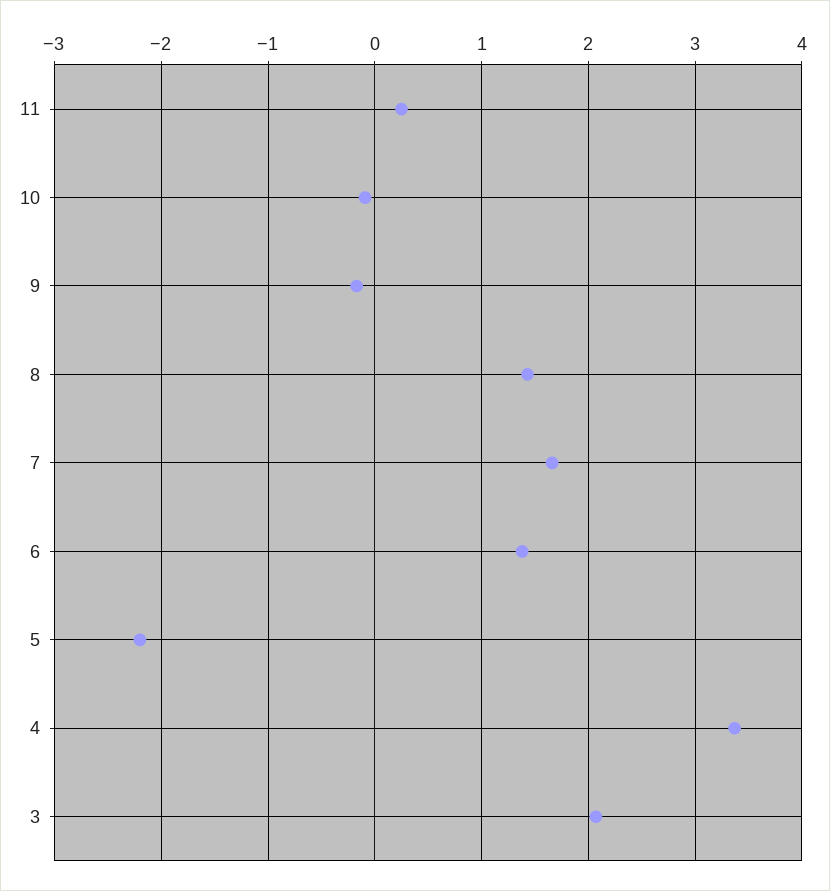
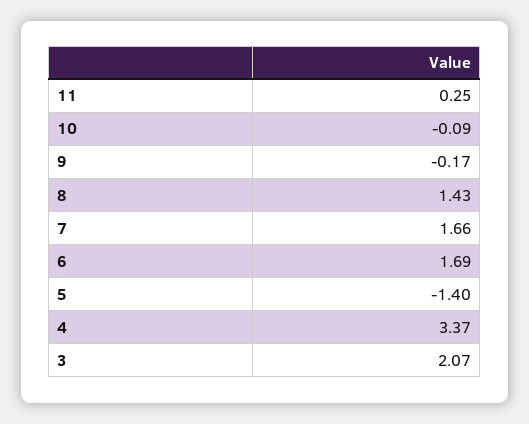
6: 1.4 -> 1.69
5: -2.2 -> -1.4

